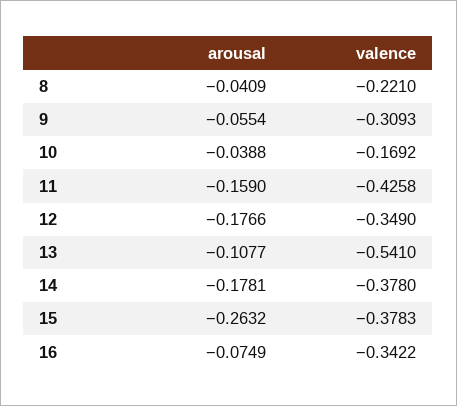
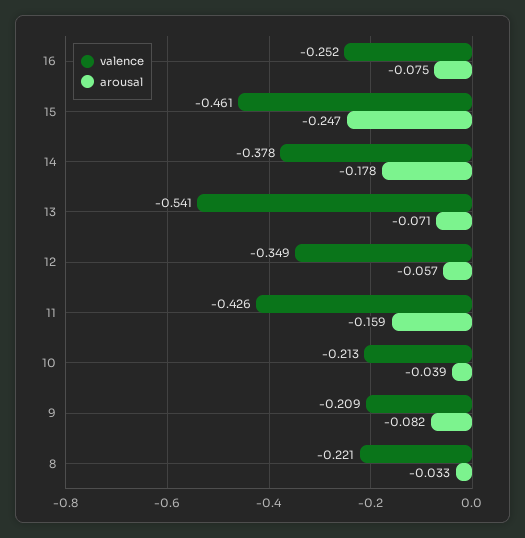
arousal, 8: -0.0409 -> -0.033
arousal, 9: -0.0554 -> -0.082
valence, 9: -0.3093 -> -0.209
valence, 10: -0.1692 -> -0.213
arousal, 12: -0.1766 -> -0.057
arousal, 13: -0.1077 -> -0.071
arousal, 15: -0.2632 -> -0.247
valence, 15: -0.3783 -> -0.461
valence, 16: -0.3422 -> -0.252

